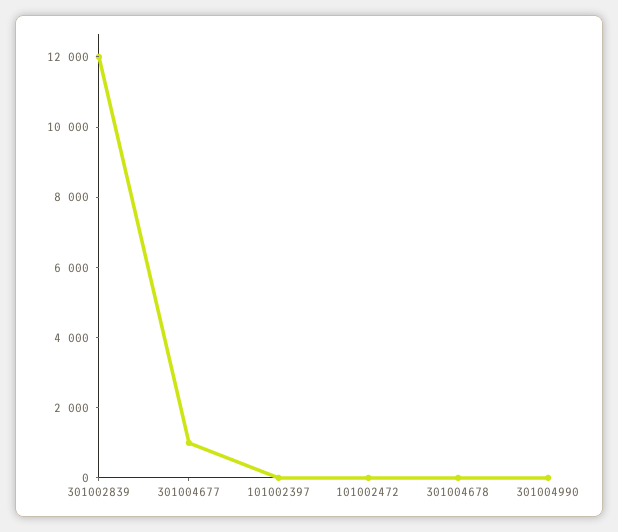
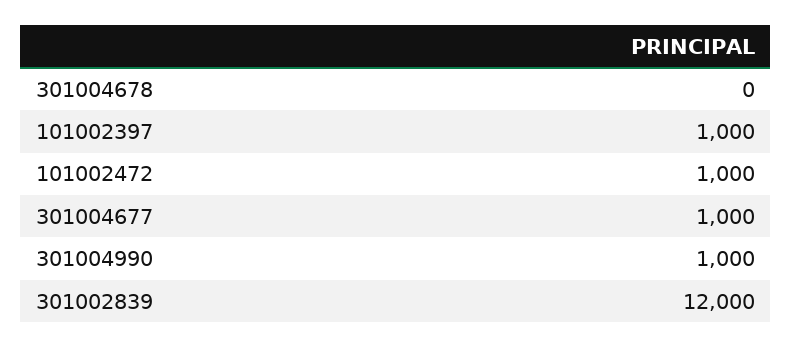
101002397: 0 -> 1000
101002472: 0 -> 1000
301004990: 0 -> 1000

